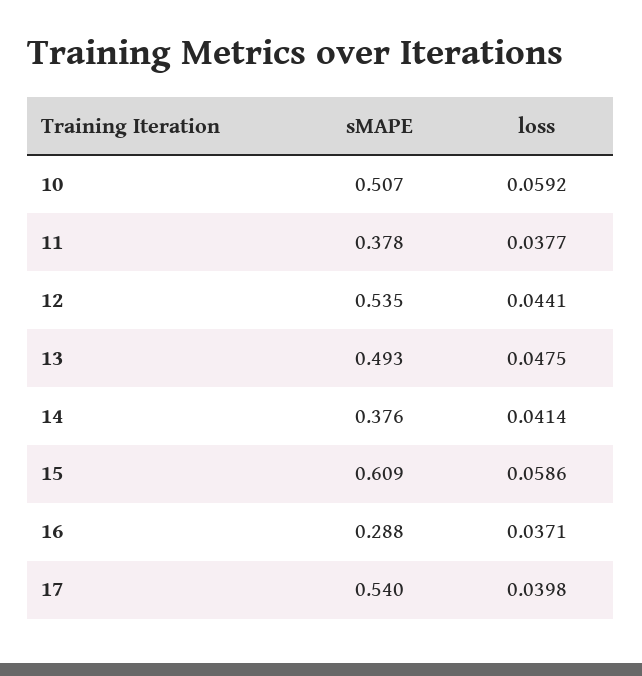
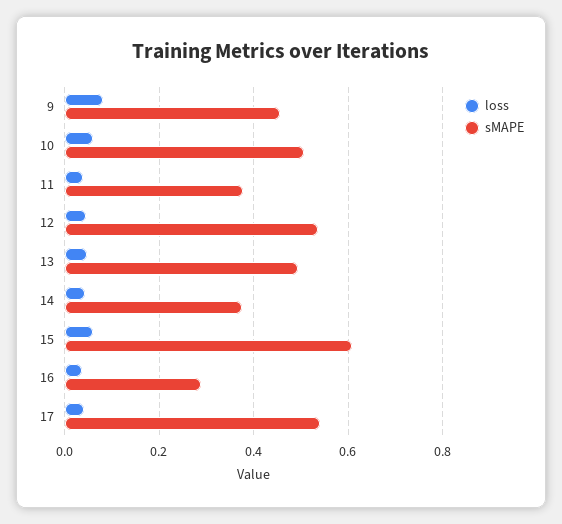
loss, 9: none -> 0.08
sMAPE, 9: none -> 0.46

